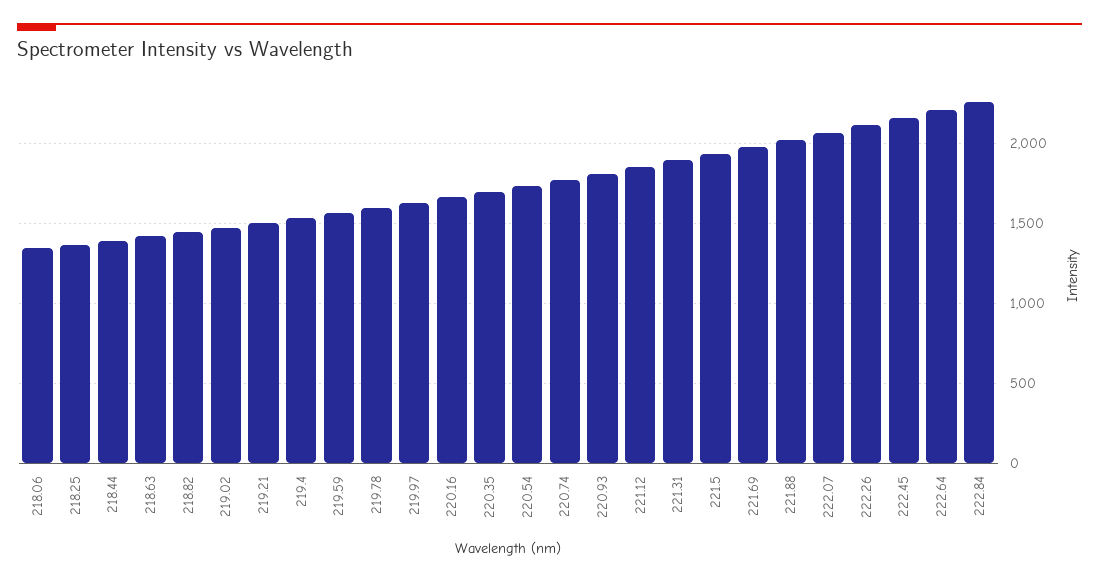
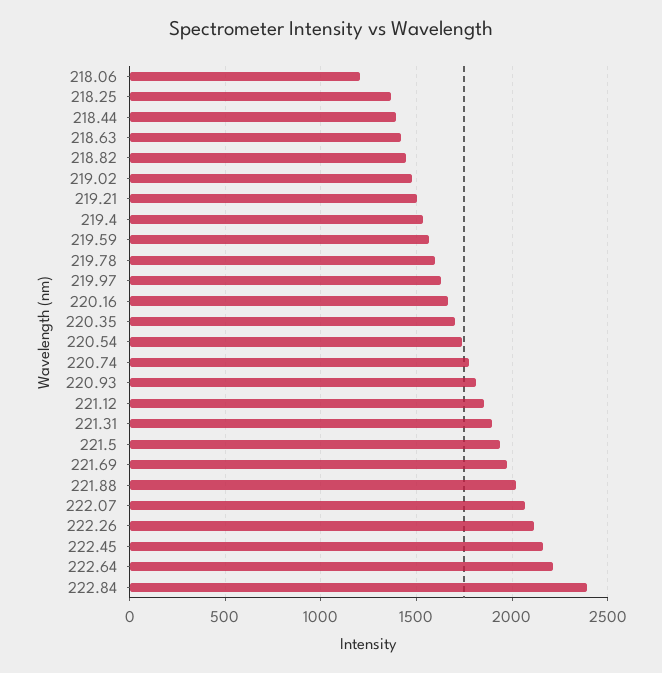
218.06: 1350 -> 1200
222.84: 2250 -> 2400

